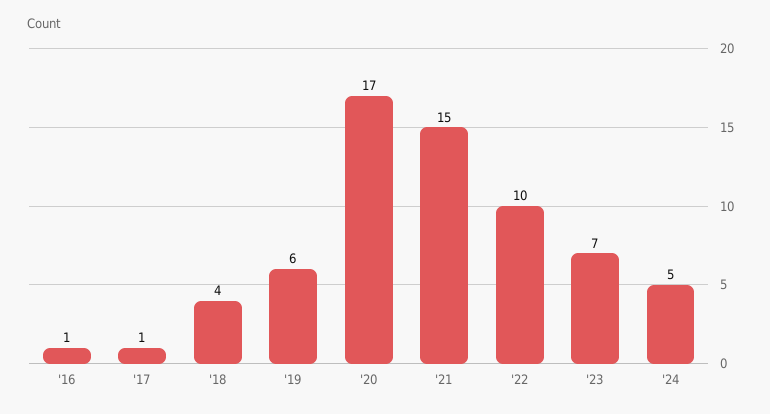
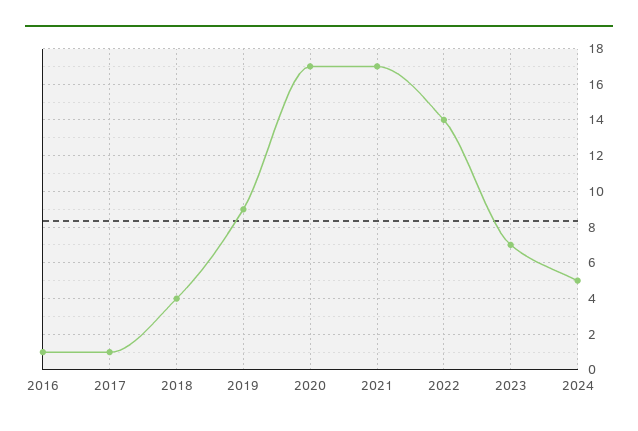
'19: 6 -> 9
'21: 15 -> 17
'22: 10 -> 14

